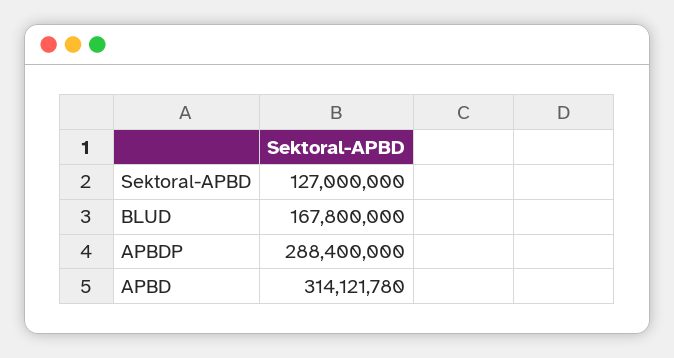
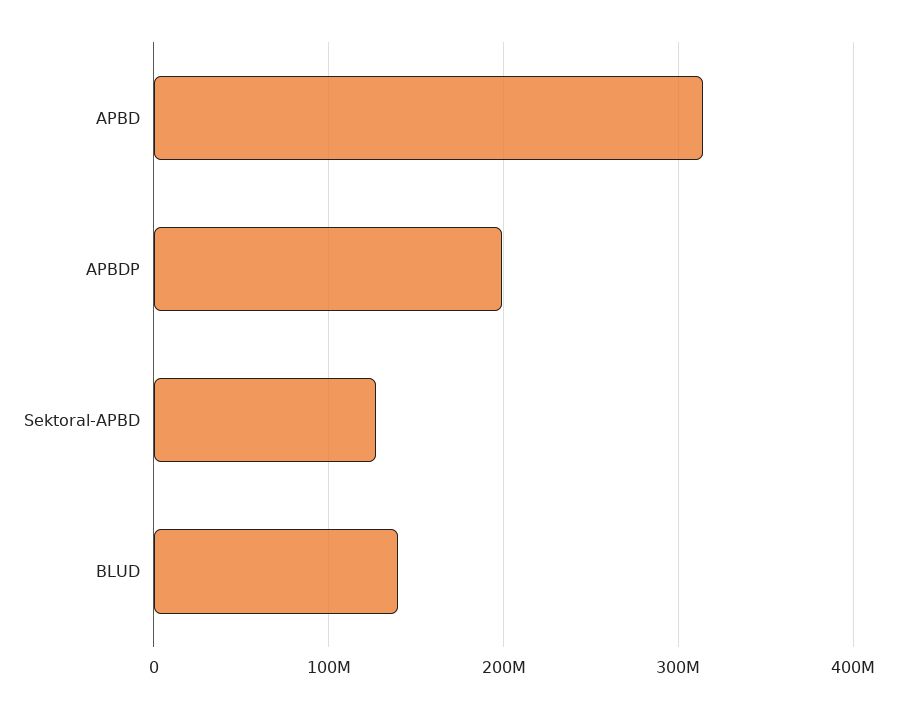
BLUD: 167800000 -> 140000000
APBDP: 288400000 -> 200000000

